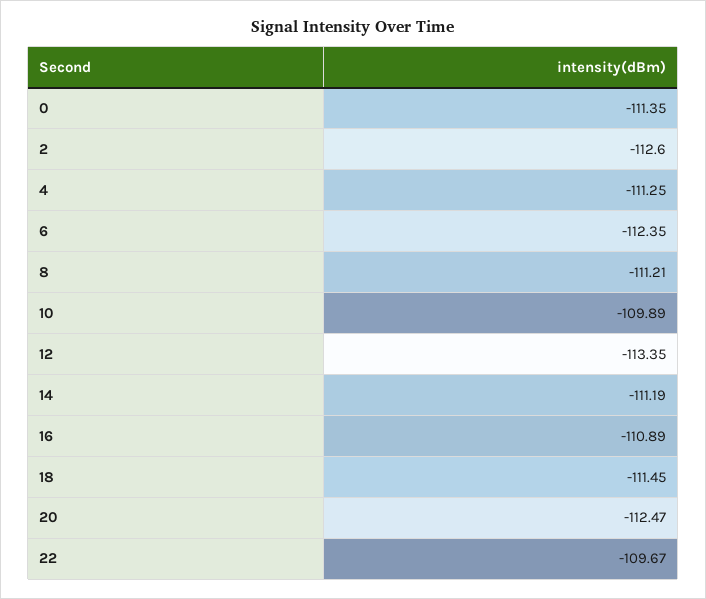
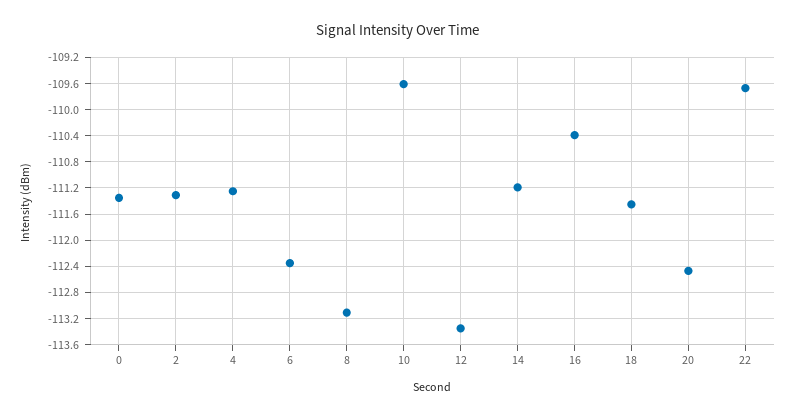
2: -112.6 -> -111.3
8: -111.21 -> -113.1
10: -109.89 -> -109.6
16: -110.89 -> -110.4

